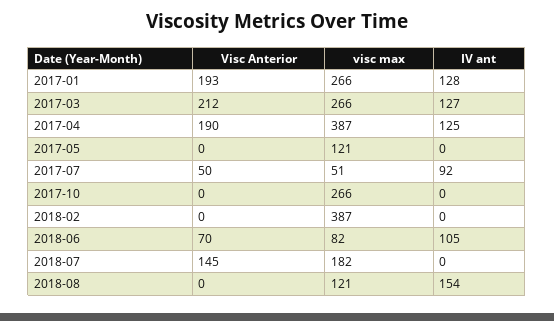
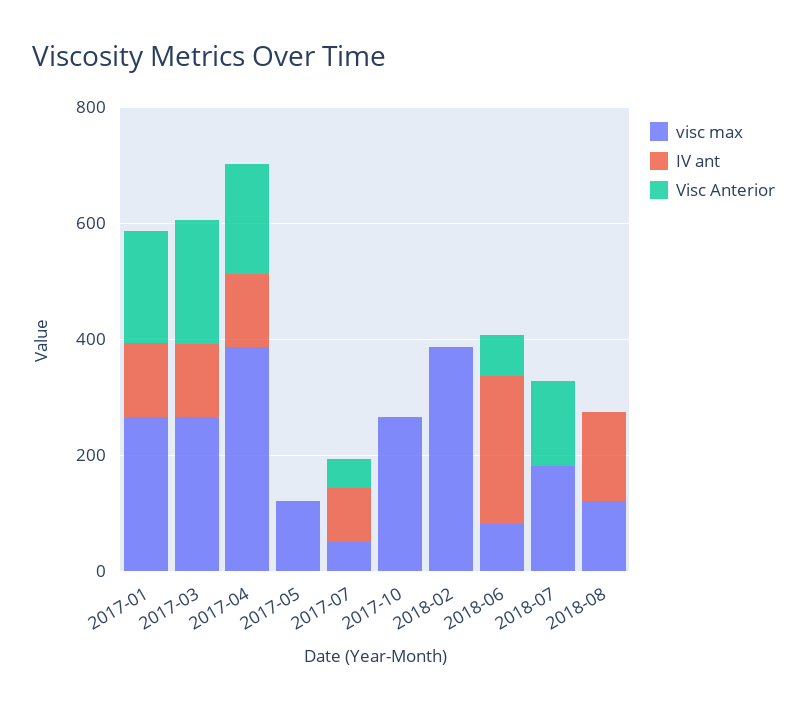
IV ant, 2018-06: 105 -> 250

